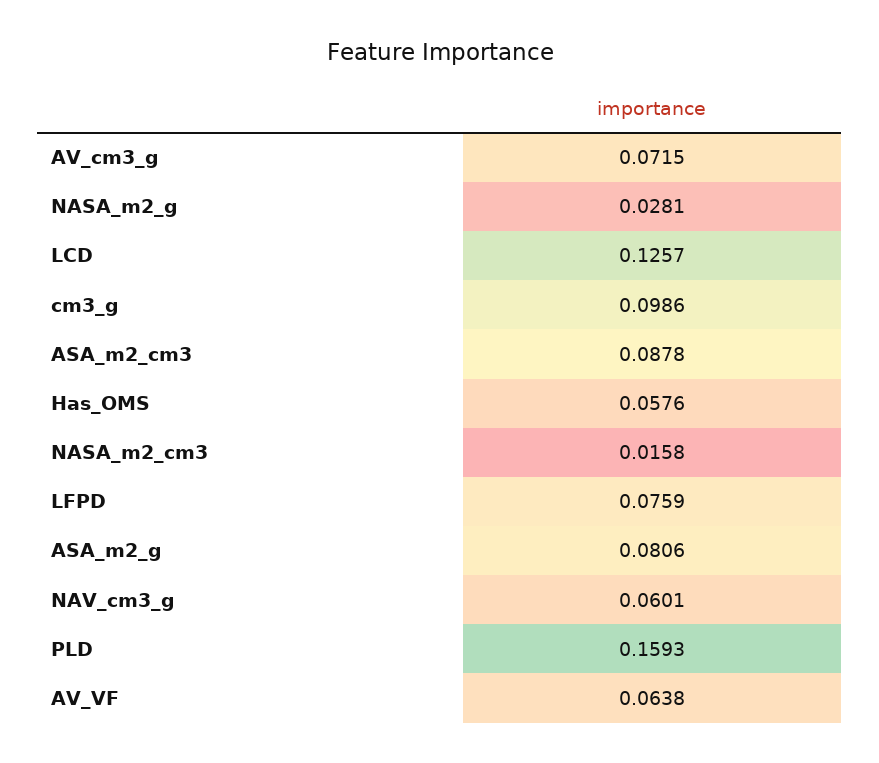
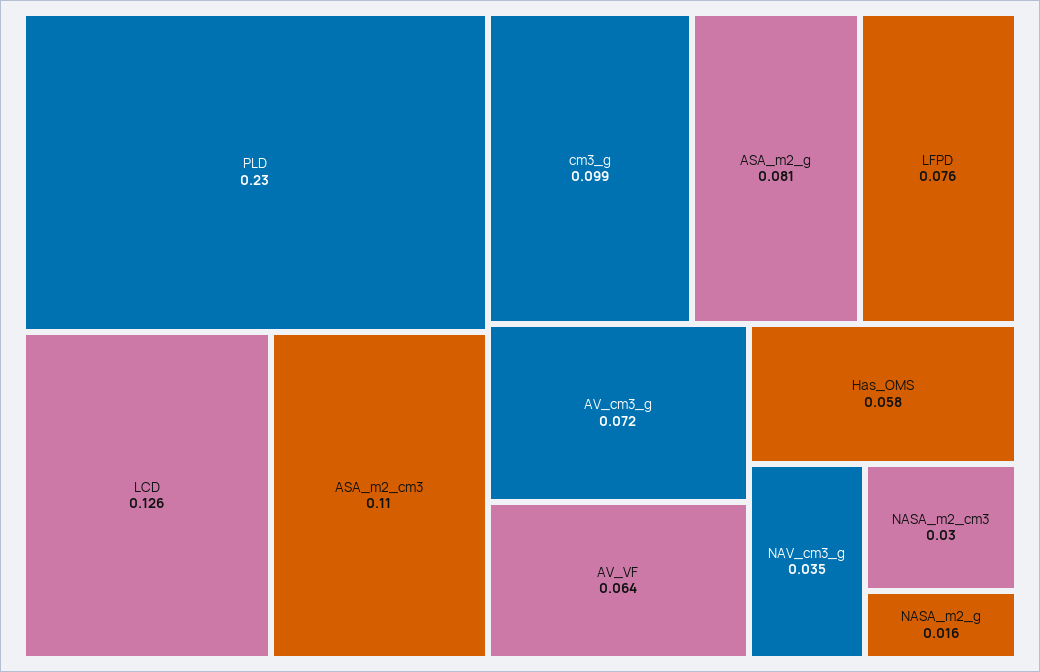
NASA_m2_g: 0.0281 -> 0.016
ASA_m2_cm3: 0.0878 -> 0.11
NASA_m2_cm3: 0.0158 -> 0.03
NAV_cm3_g: 0.0601 -> 0.035
PLD: 0.1593 -> 0.23

